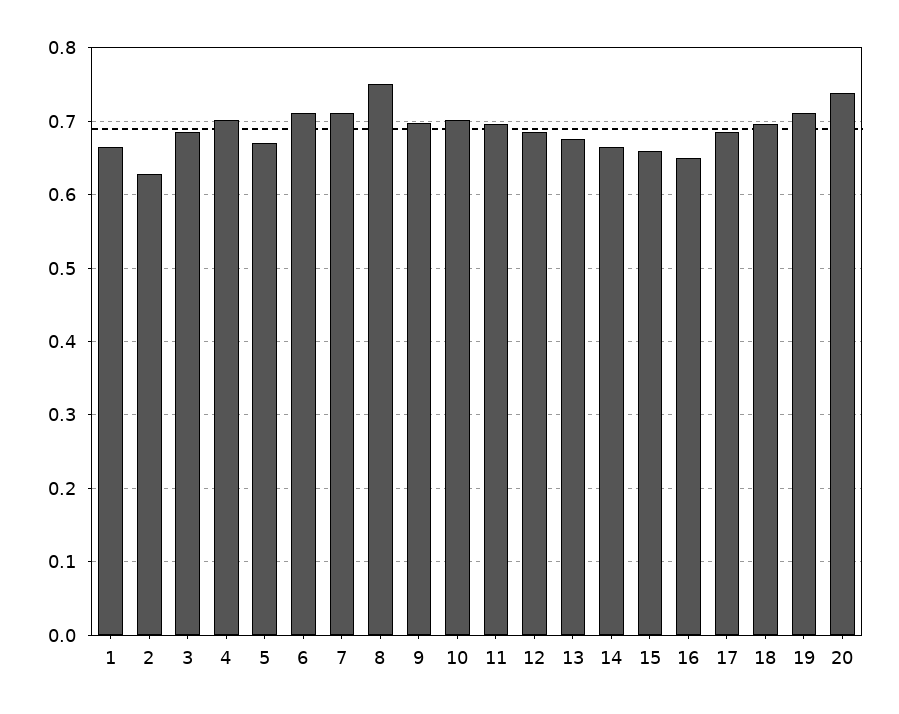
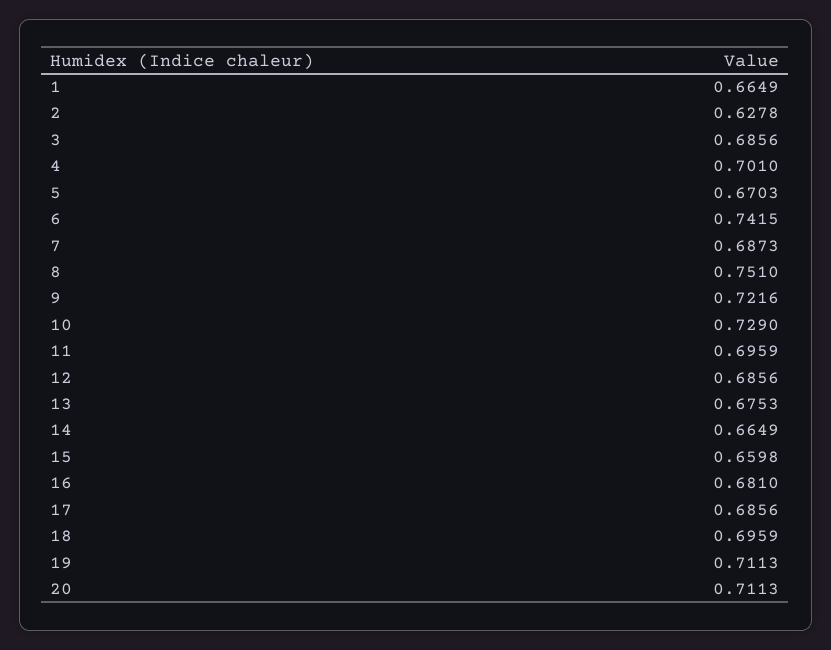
6: 0.71 -> 0.7415
7: 0.71 -> 0.6873
9: 0.7 -> 0.7216
10: 0.7 -> 0.729
16: 0.65 -> 0.681
20: 0.74 -> 0.7113

